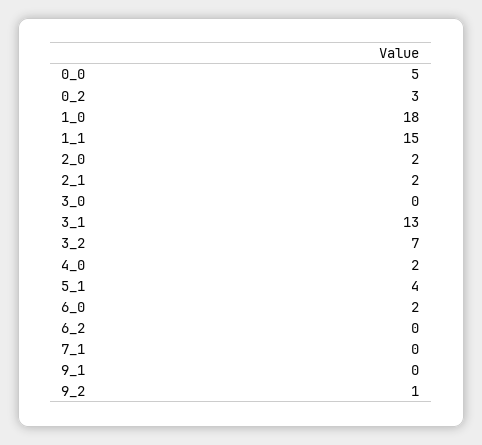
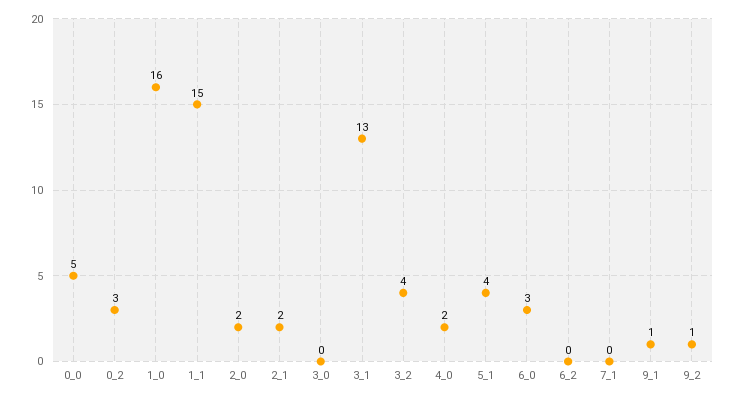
1_0: 18 -> 16
3_2: 7 -> 4
6_0: 2 -> 3
9_1: 0 -> 1

